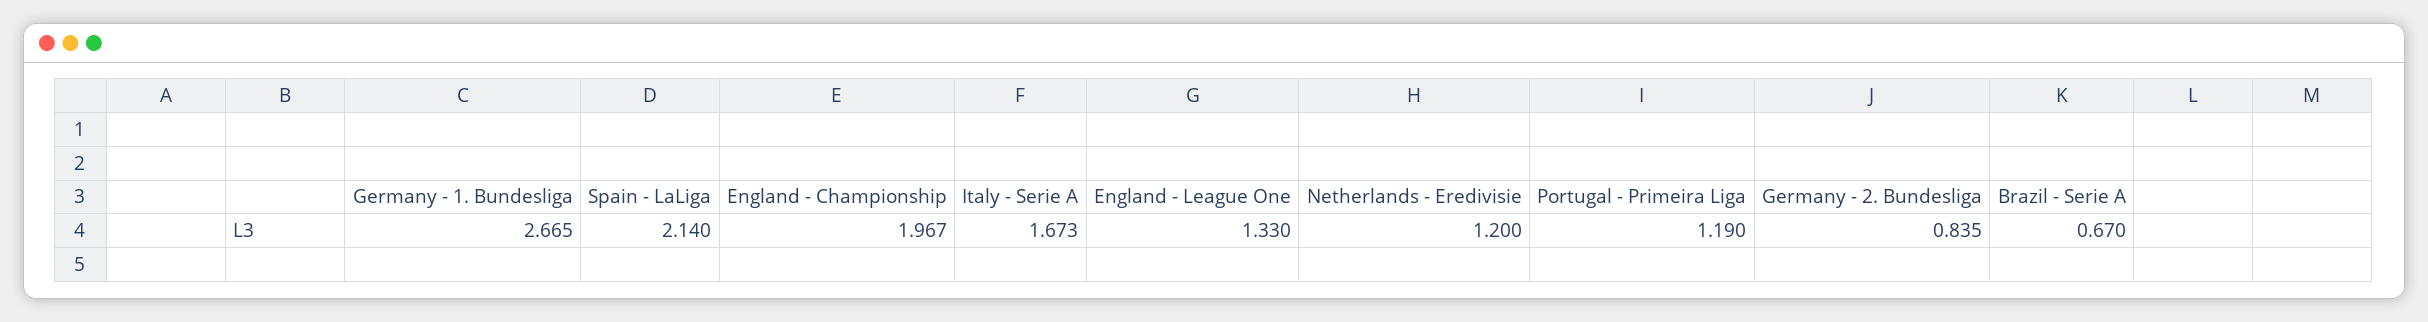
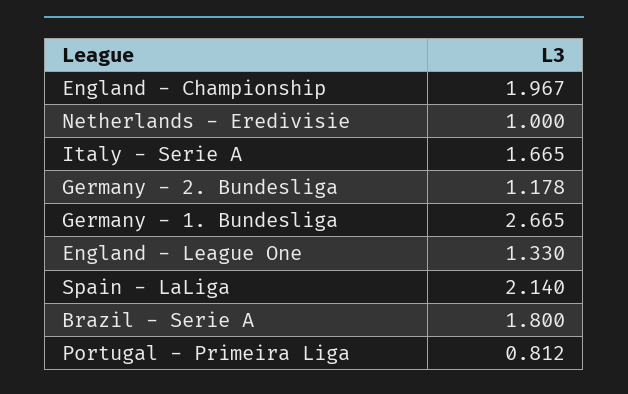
Italy - Serie A: 1.673 -> 1.665
Netherlands - Eredivisie: 1.2 -> 1
Portugal - Primeira Liga: 1.19 -> 0.812
Germany - 2. Bundesliga: 0.835 -> 1.178
Brazil - Serie A: 0.67 -> 1.8

